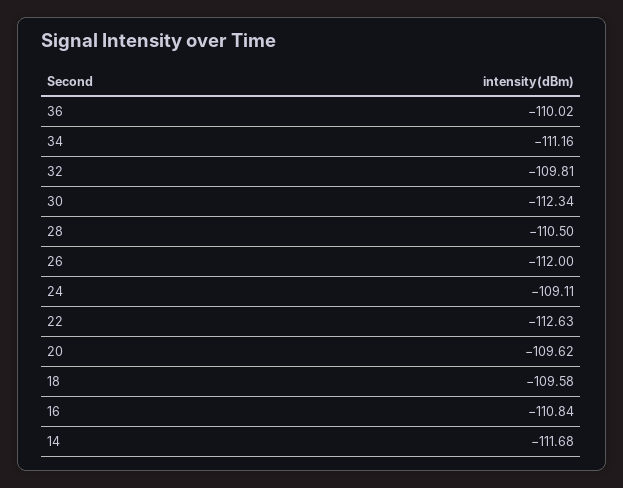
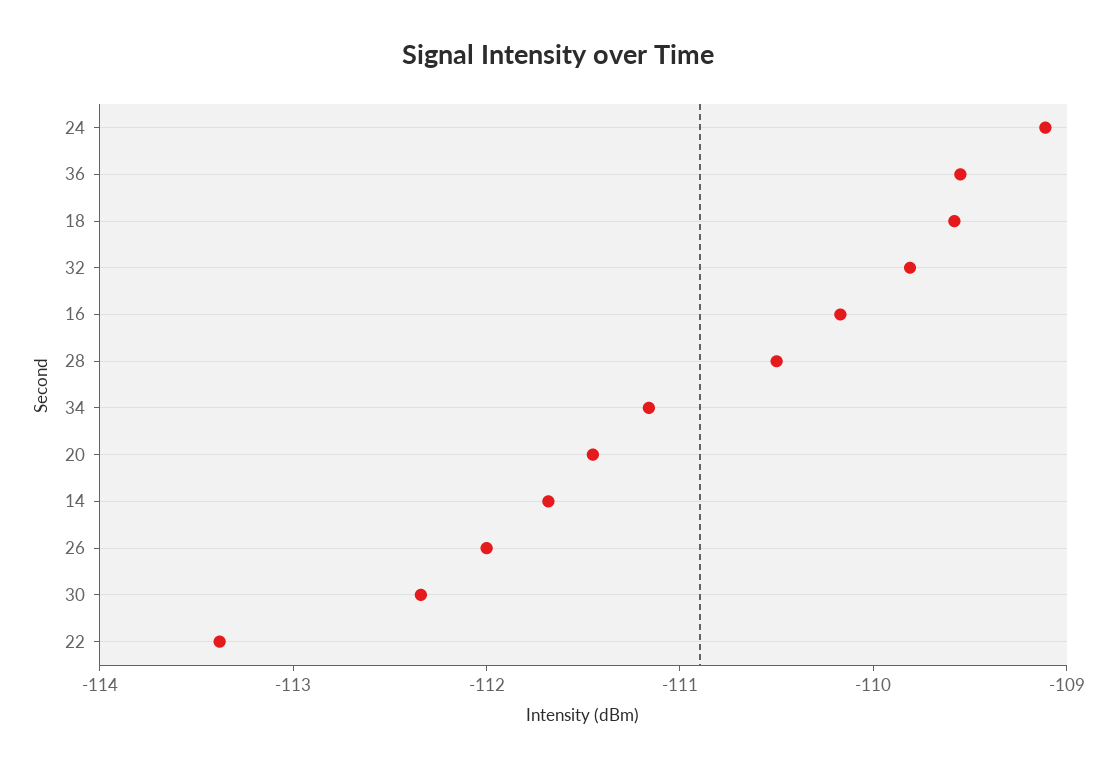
36: -110.02 -> -109.6
22: -112.63 -> -113.4
20: -109.62 -> -111.4
16: -110.84 -> -110.2

